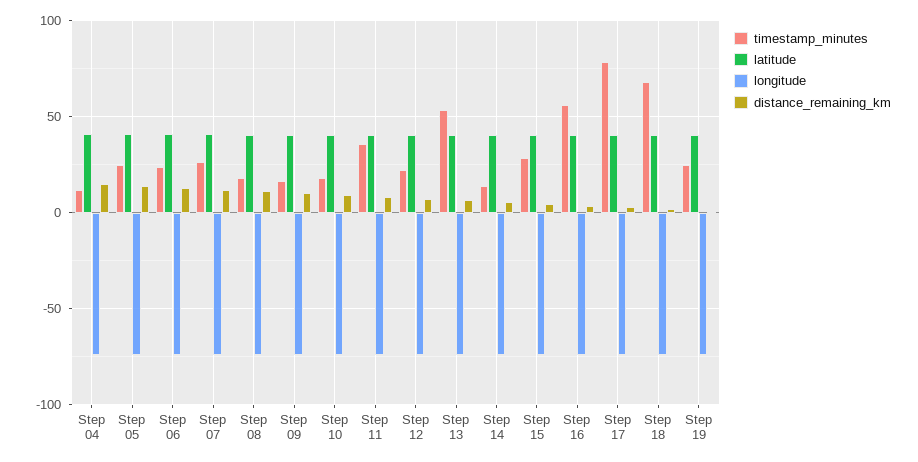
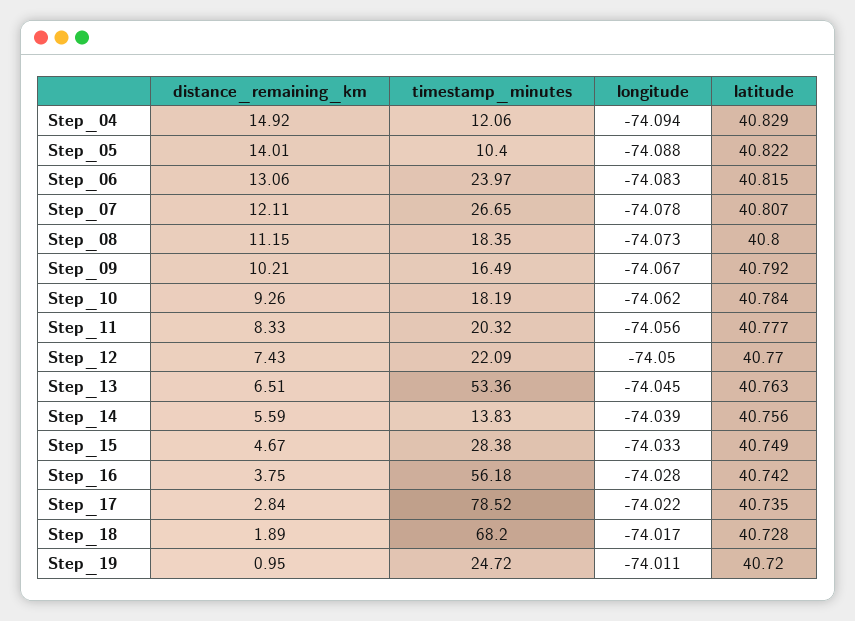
timestamp_minutes, Step 05: 25 -> 10.4
timestamp_minutes, Step 11: 35 -> 20.32

